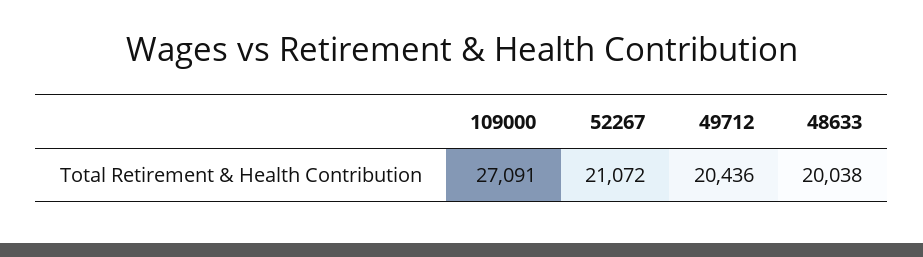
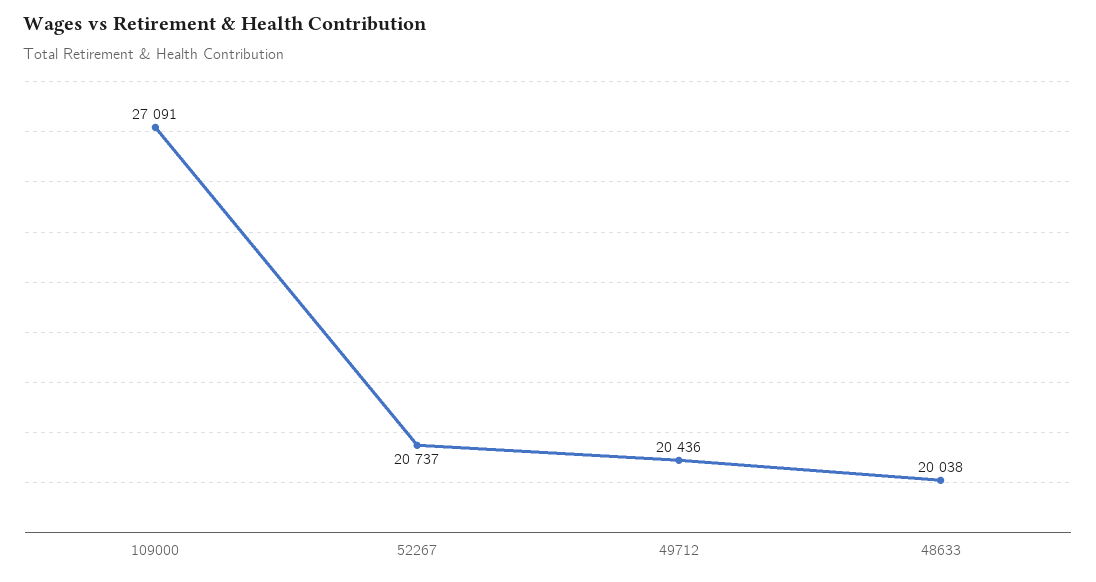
52267: 21072 -> 20737

